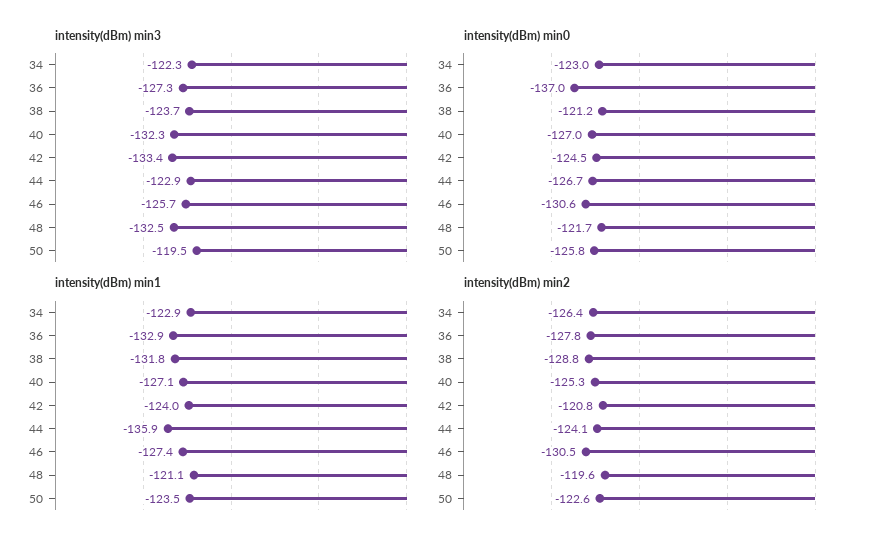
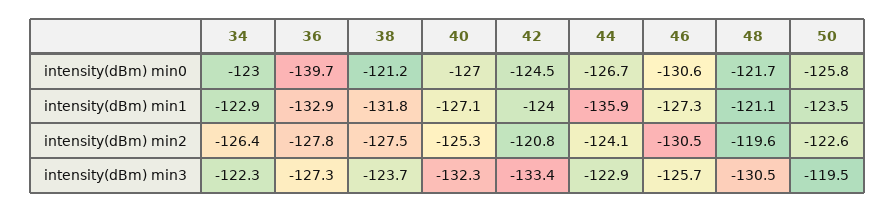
intensity(dBm) min3, 48: -132.5 -> -130.5
intensity(dBm) min0, 36: -137 -> -139.7
intensity(dBm) min1, 46: -127.4 -> -127.3
intensity(dBm) min2, 38: -128.8 -> -127.5

